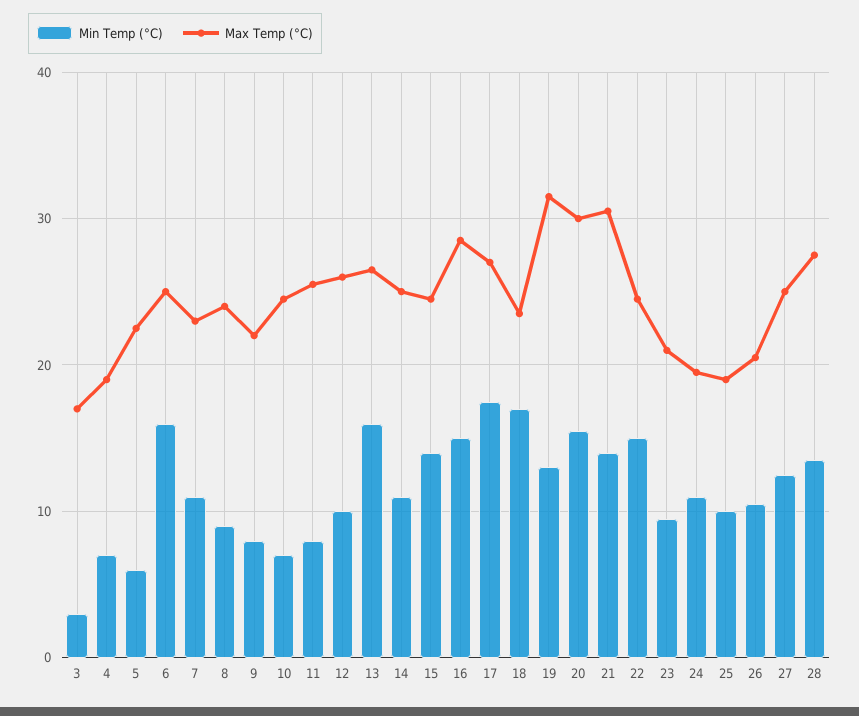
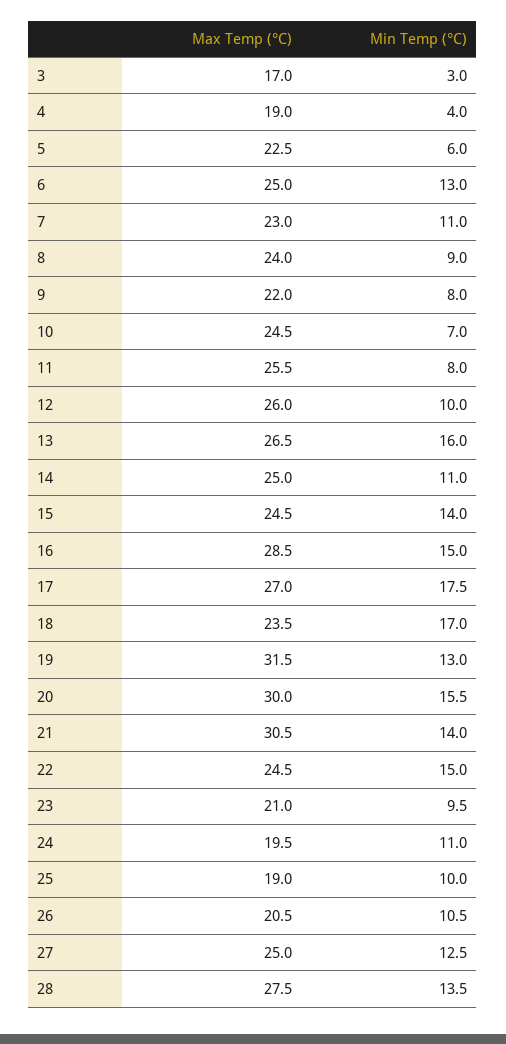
Min Temp (°C), 4: 7 -> 4
Min Temp (°C), 6: 16 -> 13

